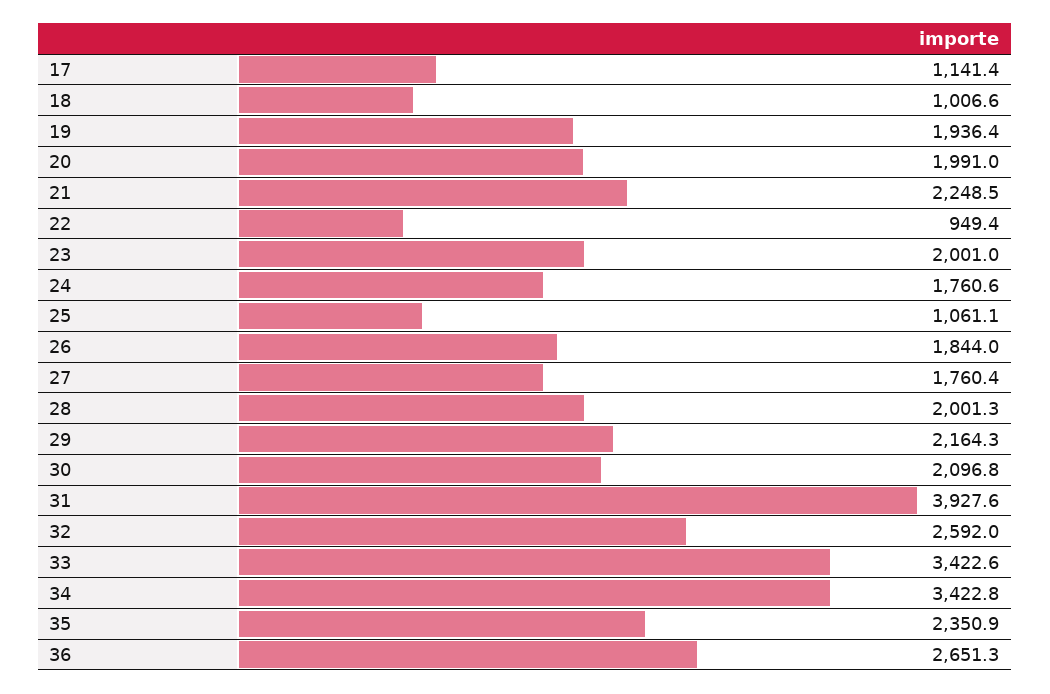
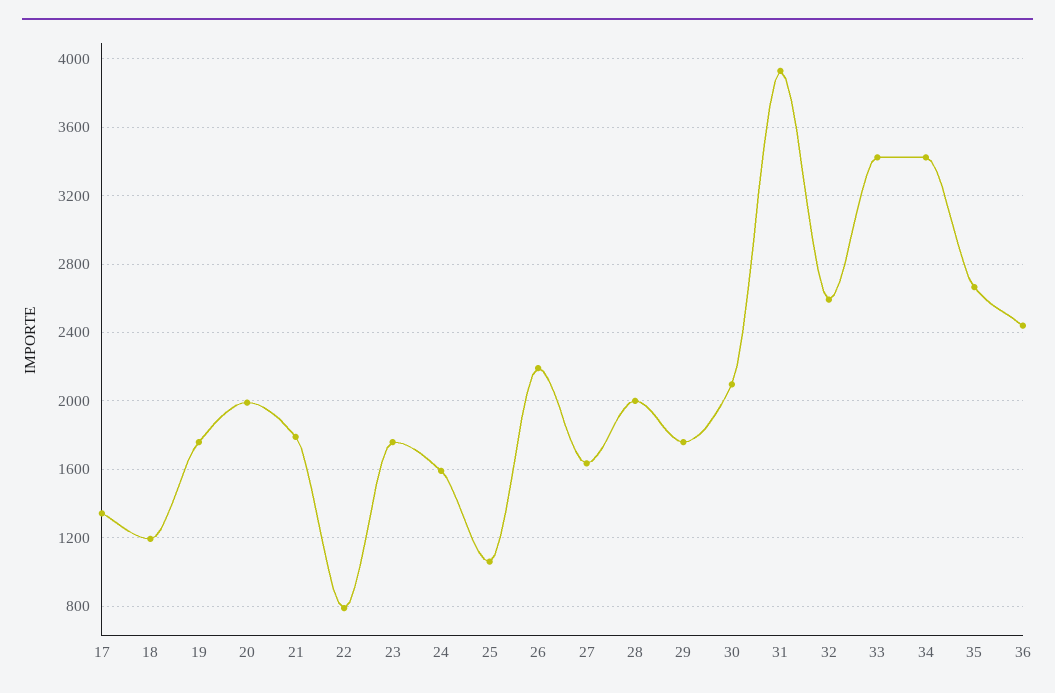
17: 1141.4 -> 1350
18: 1006.6 -> 1200
19: 1936.4 -> 1750
21: 2248.5 -> 1800
22: 949.4 -> 800
23: 2001 -> 1750
24: 1760.6 -> 1600
26: 1844 -> 2200
27: 1760.4 -> 1650
29: 2164.3 -> 1750
35: 2350.9 -> 2650
36: 2651.3 -> 2450

